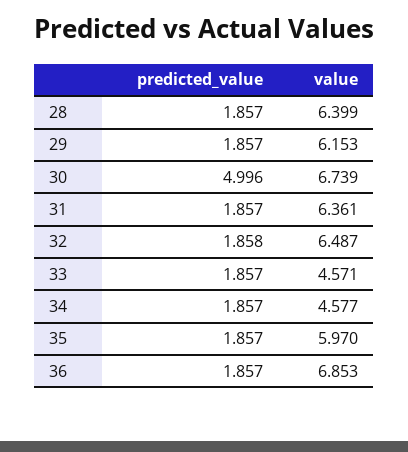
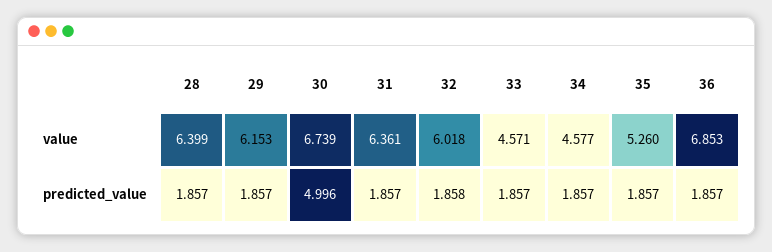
value, 32: 6.487 -> 6.018
value, 35: 5.97 -> 5.26

